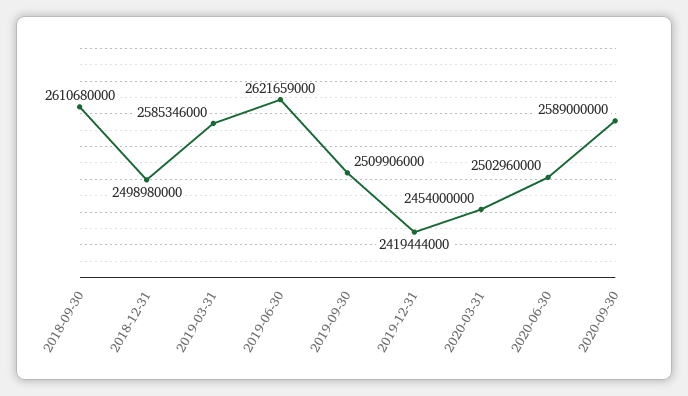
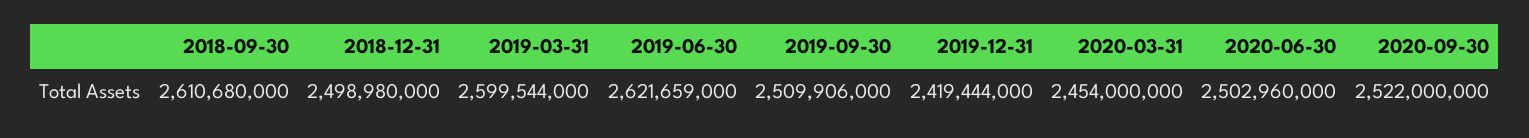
2019-03-31: 2585346000 -> 2599544000
2020-09-30: 2589000000 -> 2522000000

